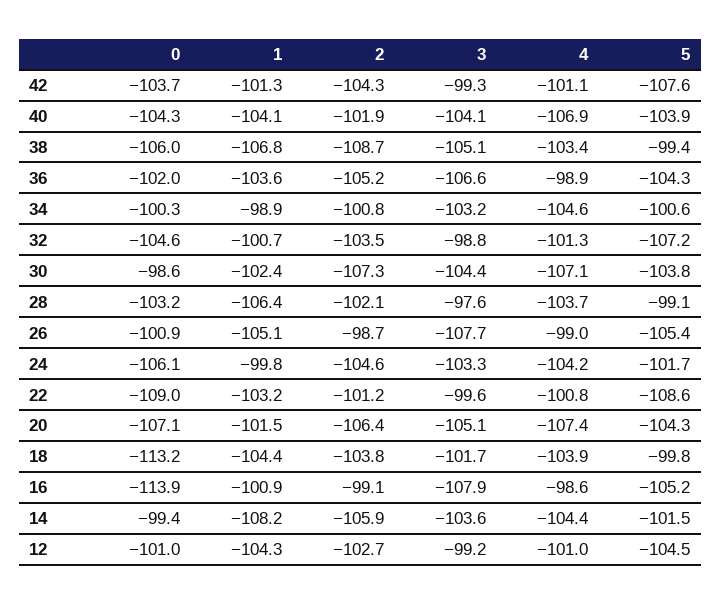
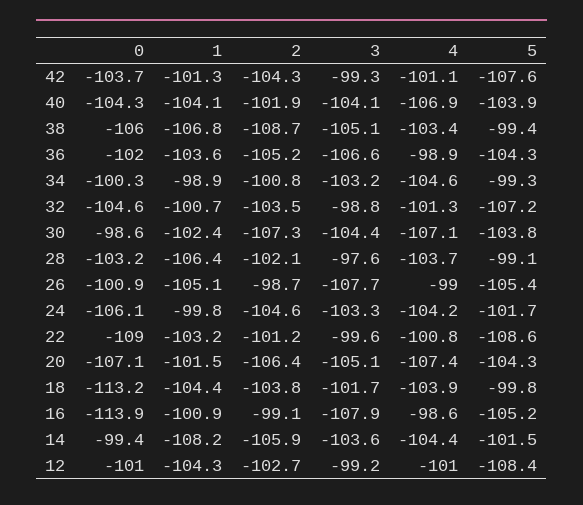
5, 34: -100.6 -> -99.3
5, 12: -104.5 -> -108.4

